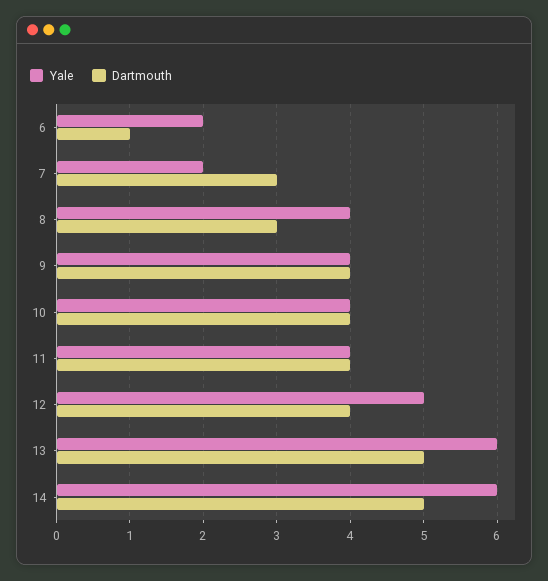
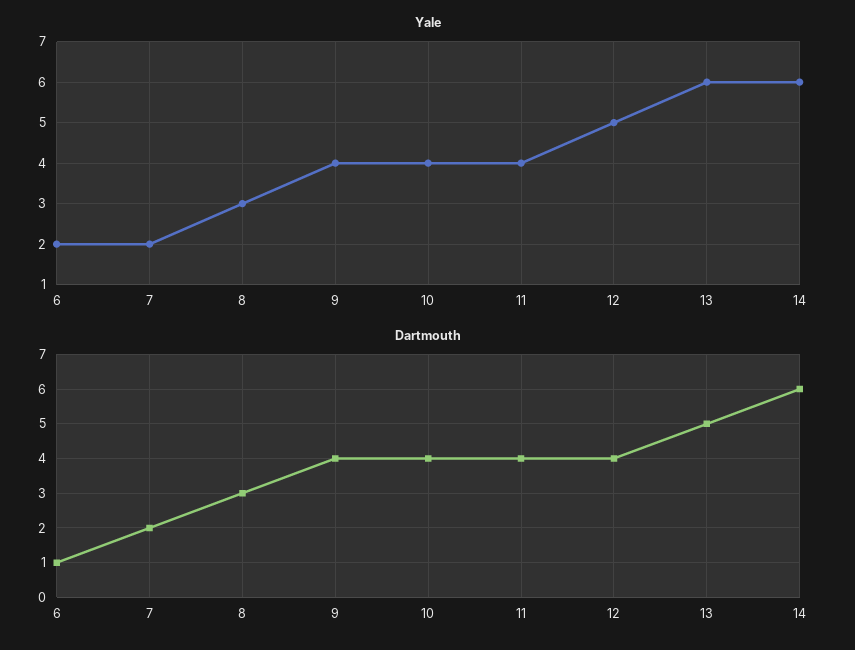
Dartmouth, 7: 3 -> 2
Yale, 8: 4 -> 3
Dartmouth, 14: 5 -> 6

